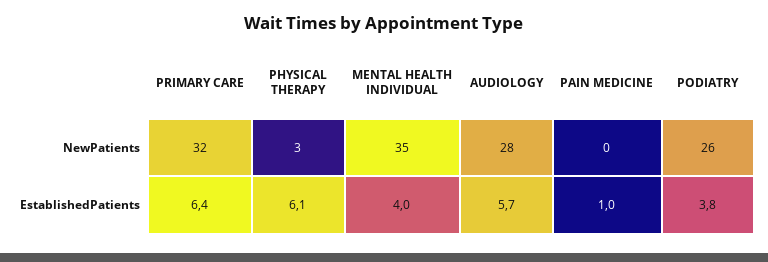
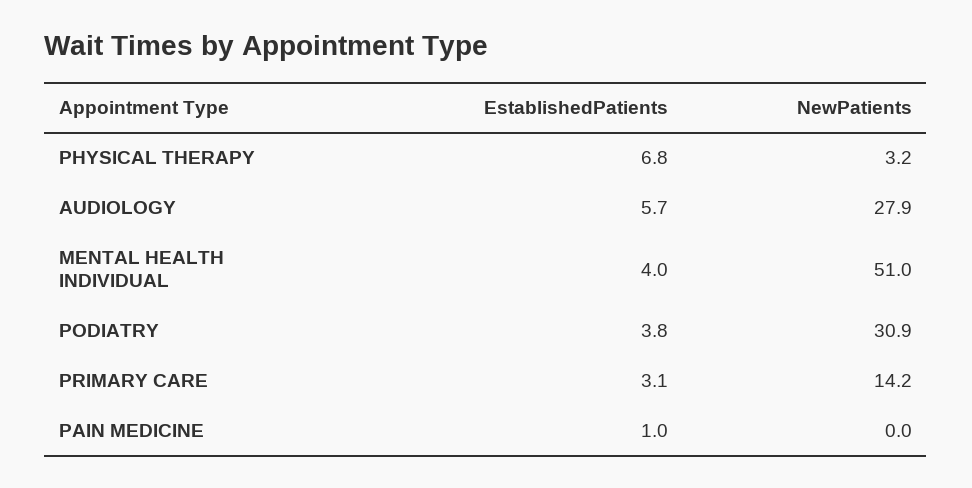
PRIMARY CARE, NewPatients: 32 -> 14.2
MENTAL HEALTH INDIVIDUAL, NewPatients: 35 -> 51
PODIATRY, NewPatients: 26 -> 30.9
PRIMARY CARE, EstablishedPatients: 6.4 -> 3.1
PHYSICAL THERAPY, EstablishedPatients: 6.1 -> 6.8

